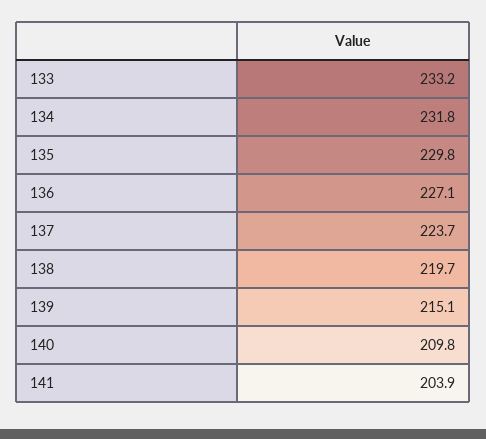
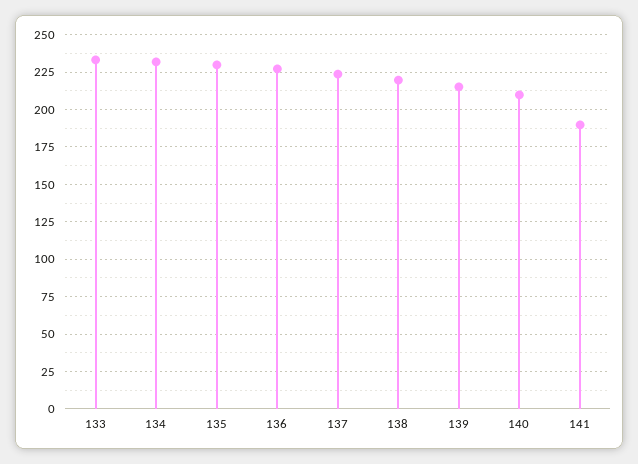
141: 203.9 -> 190

